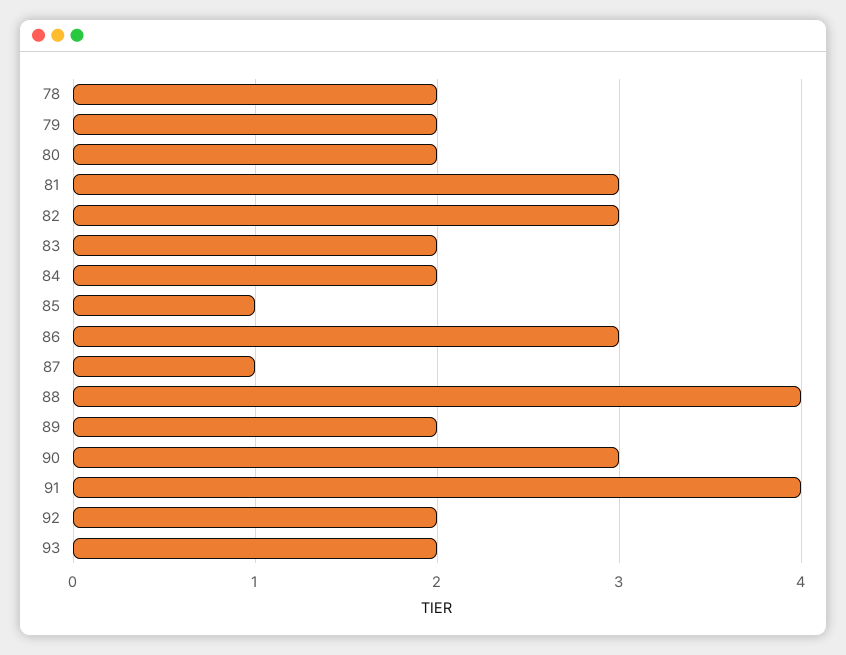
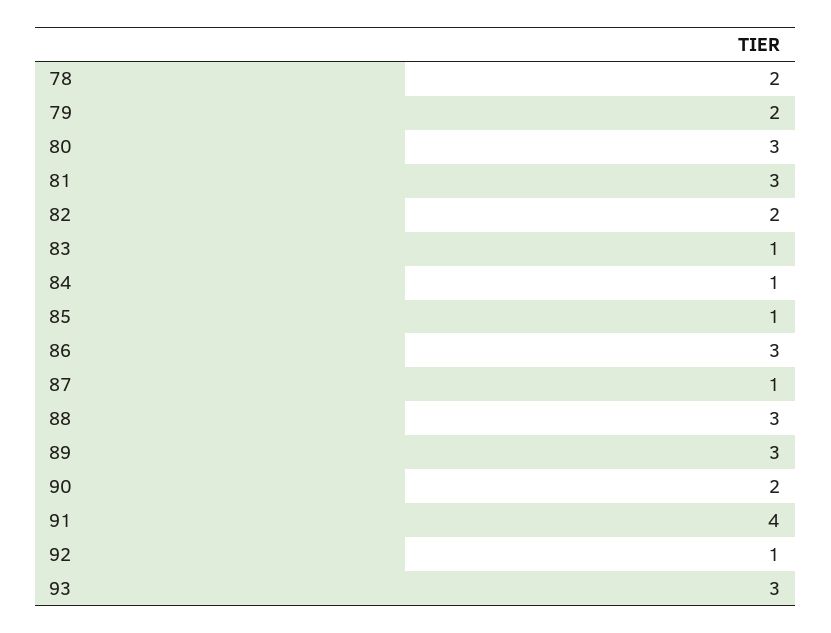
80: 2 -> 3
82: 3 -> 2
83: 2 -> 1
84: 2 -> 1
88: 4 -> 3
89: 2 -> 3
90: 3 -> 2
92: 2 -> 1
93: 2 -> 3

